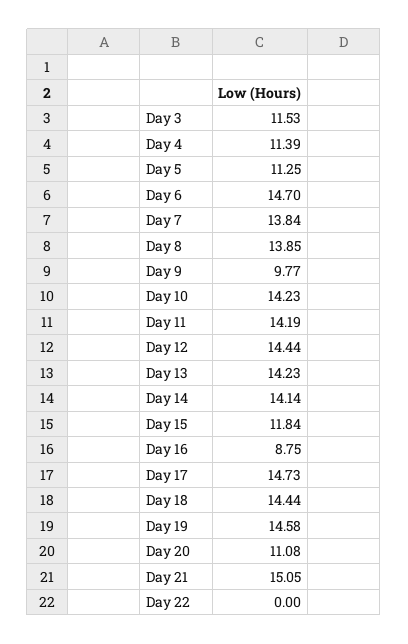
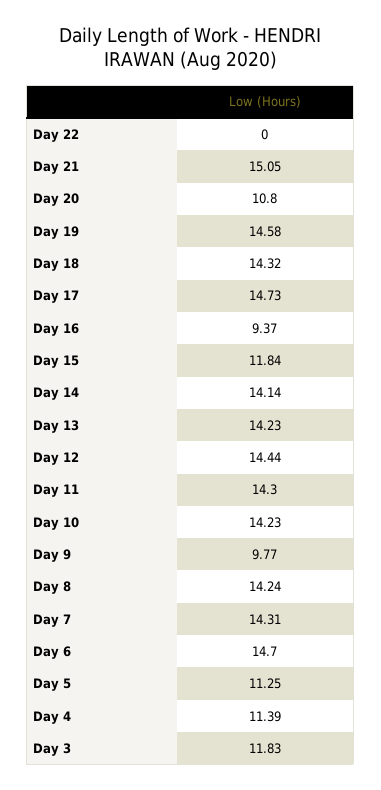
Day 3: 11.53 -> 11.83
Day 7: 13.84 -> 14.31
Day 8: 13.85 -> 14.24
Day 11: 14.19 -> 14.3
Day 16: 8.75 -> 9.37
Day 18: 14.44 -> 14.32
Day 20: 11.08 -> 10.8

